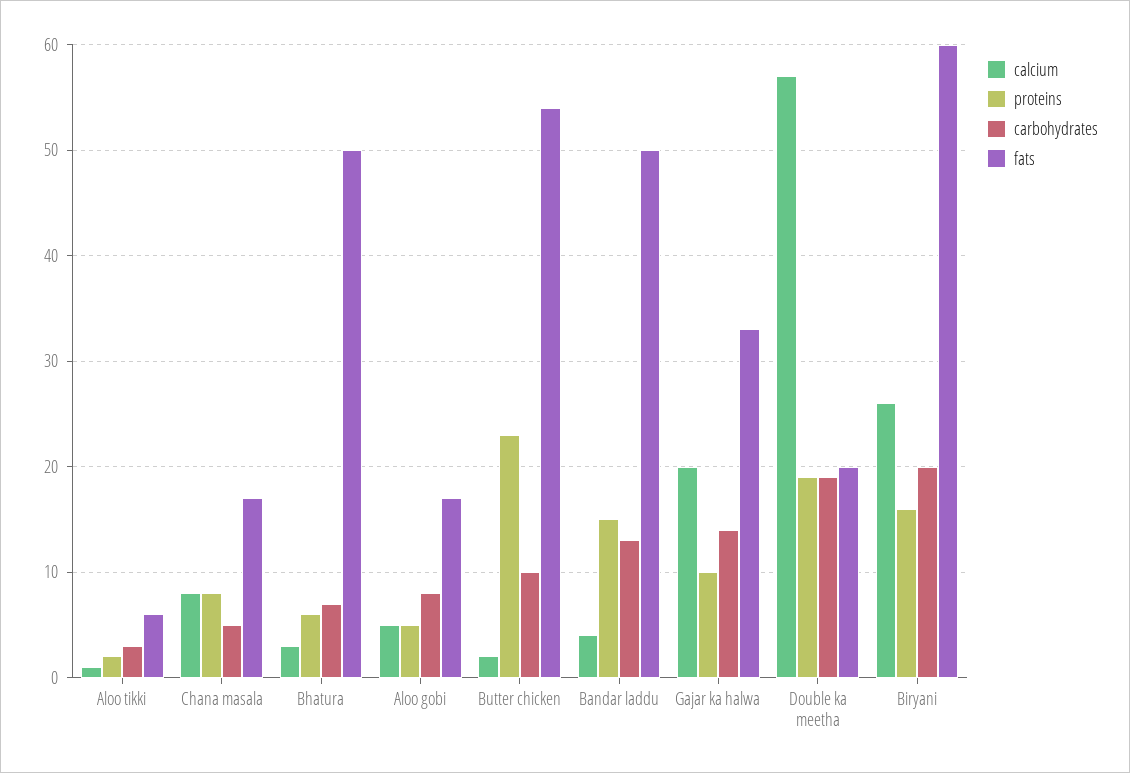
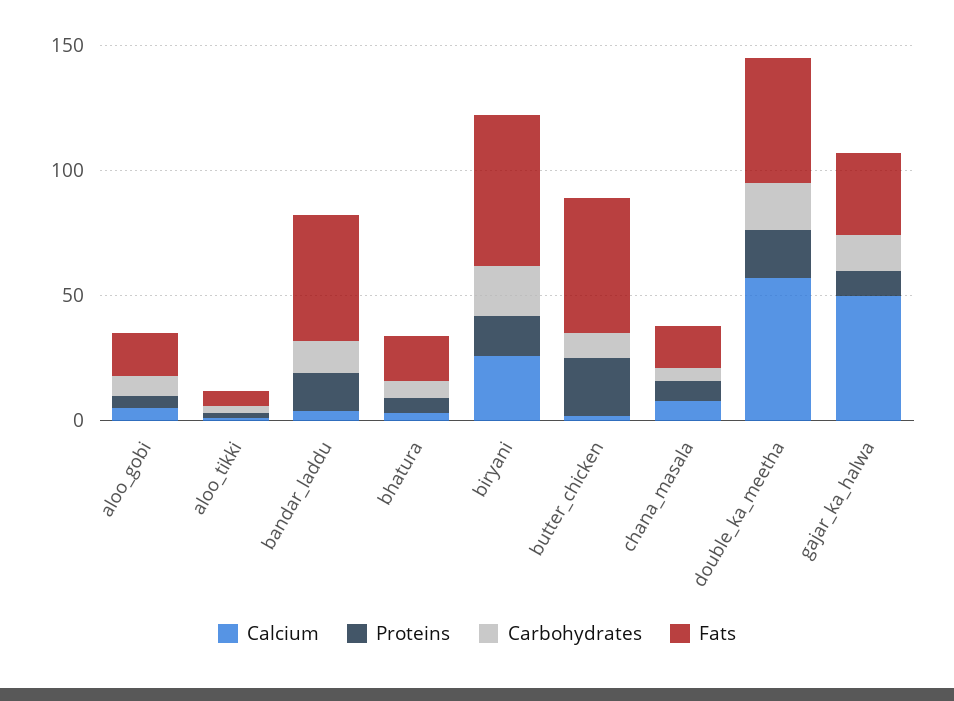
fats, Bhatura: 50 -> 20
calcium, Gajar ka halwa: 20 -> 50
fats, Double ka meetha: 20 -> 50

